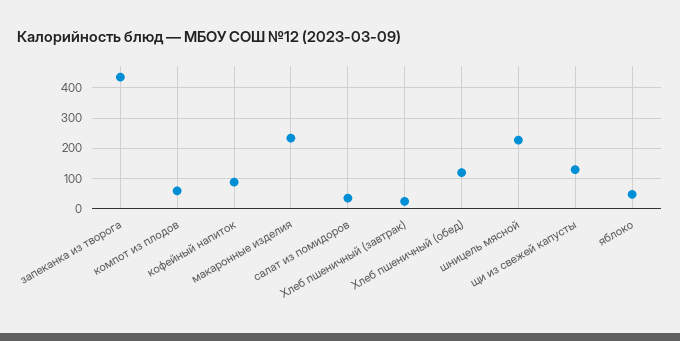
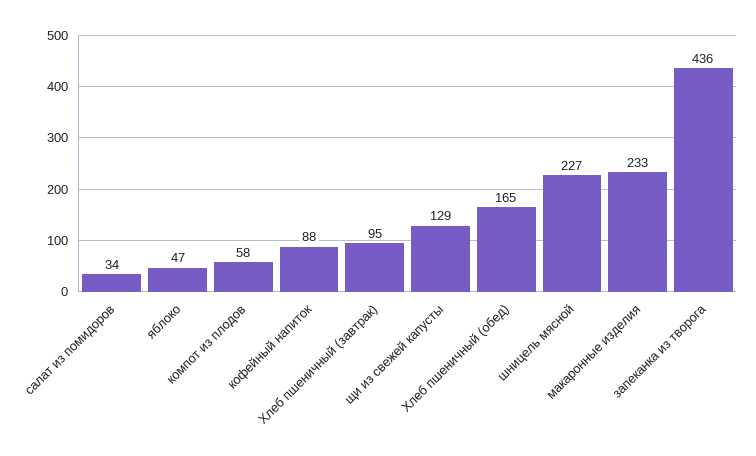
Хлеб пшеничный (завтрак): 20 -> 95
Хлеб пшеничный (обед): 120 -> 165

